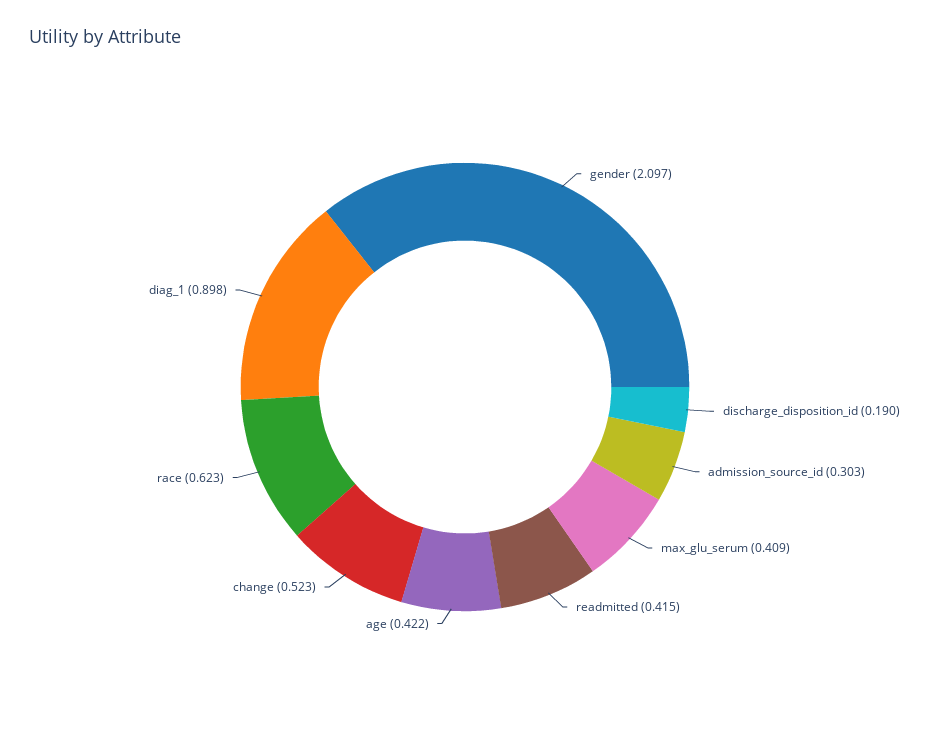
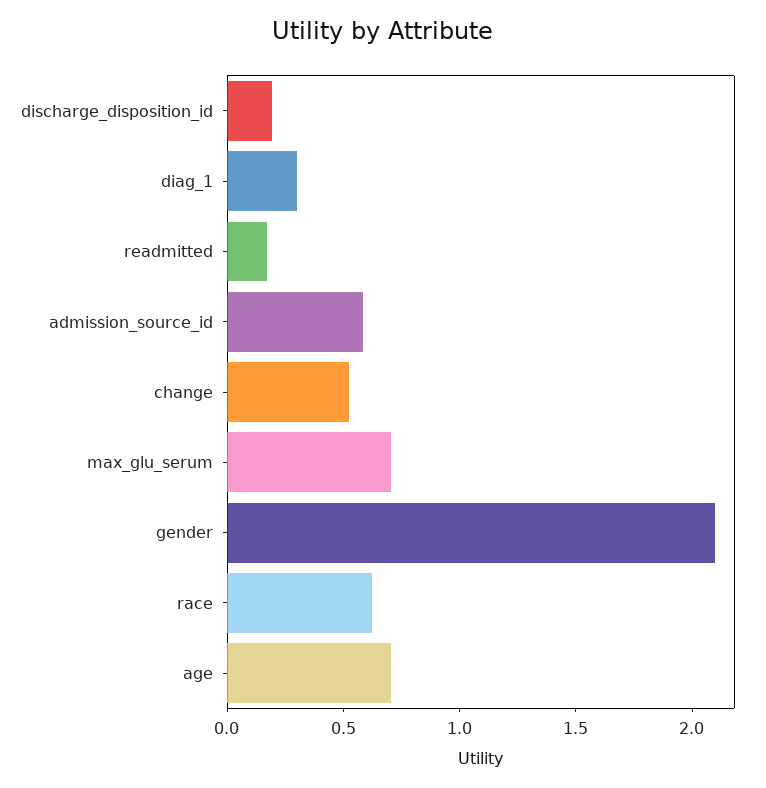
admission_source_id: 0.303 -> 0.6
max_glu_serum: 0.409 -> 0.7
readmitted: 0.415 -> 0.2
age: 0.422 -> 0.7
diag_1: 0.898 -> 0.3

